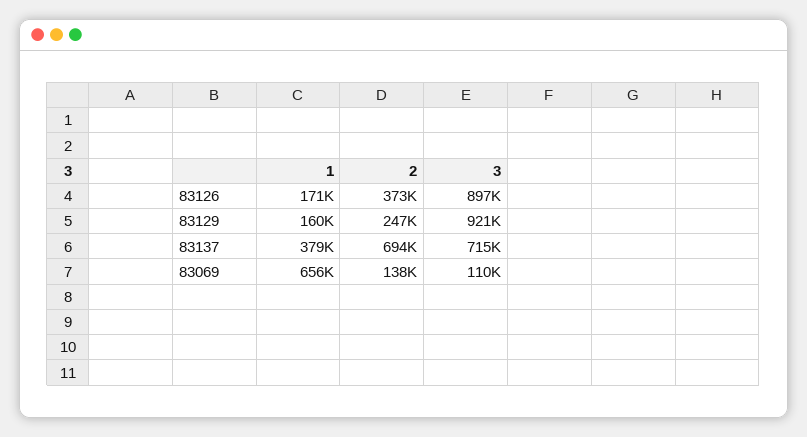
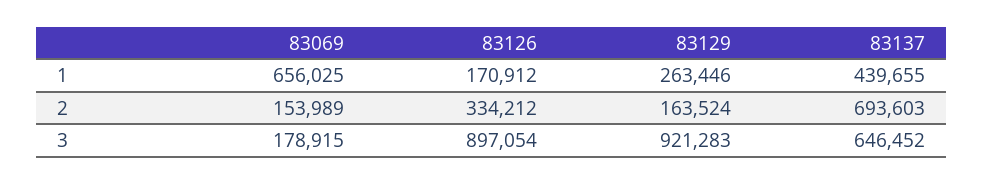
2, 83126: 373000 -> 334212
1, 83129: 160000 -> 263446
2, 83129: 247000 -> 163524
1, 83137: 379000 -> 439655
3, 83137: 715000 -> 646452
2, 83069: 138000 -> 153989
3, 83069: 110000 -> 178915

